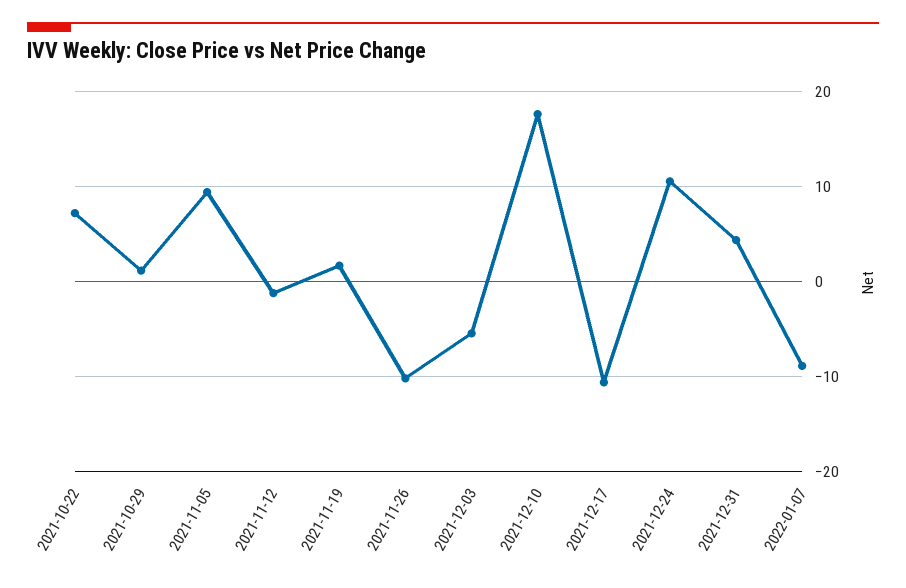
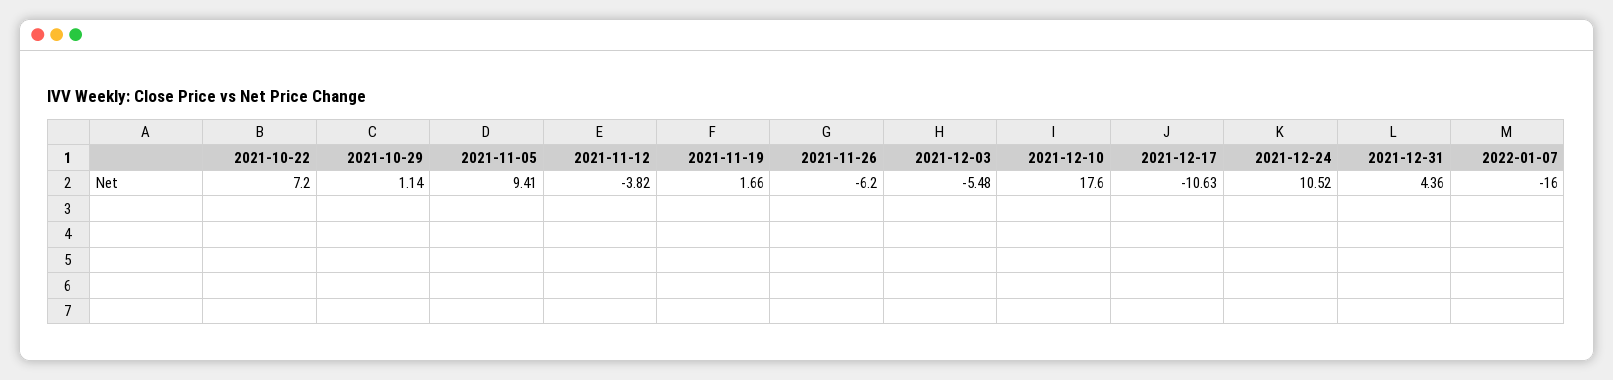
2021-11-12: -1 -> -3.82
2021-11-26: -10 -> -6.2
2022-01-07: -9 -> -16

